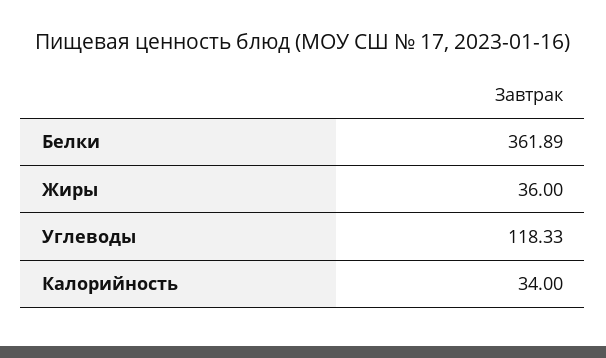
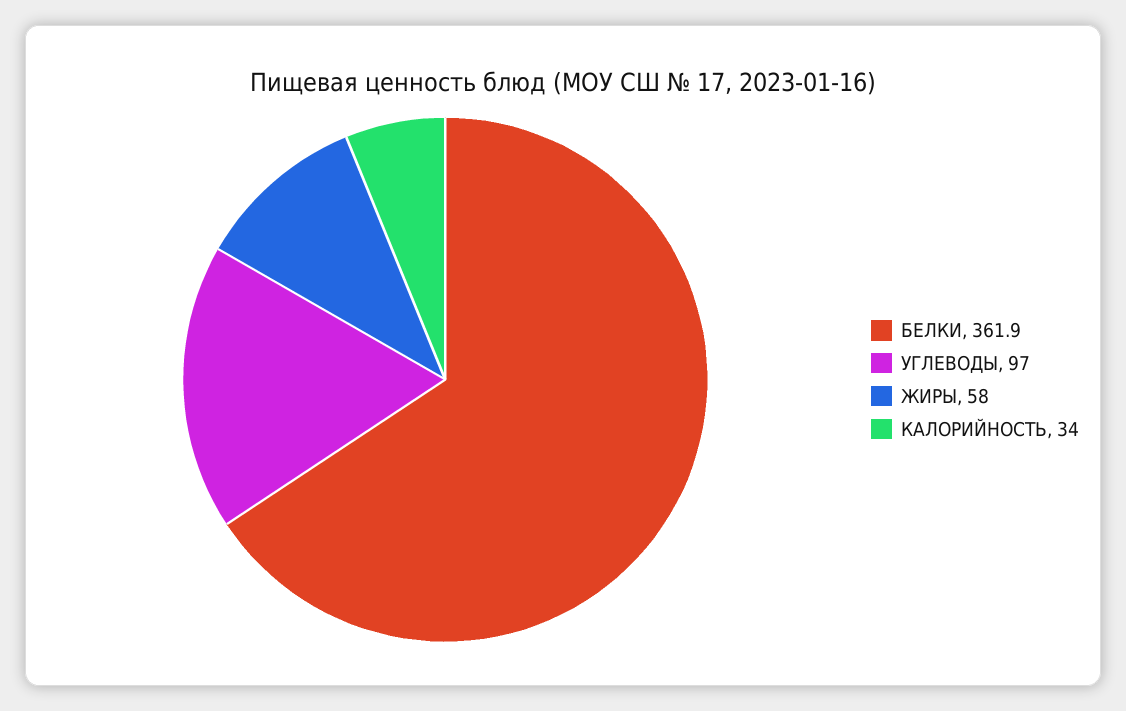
Жиры: 36 -> 58
Углеводы: 118.33 -> 97

